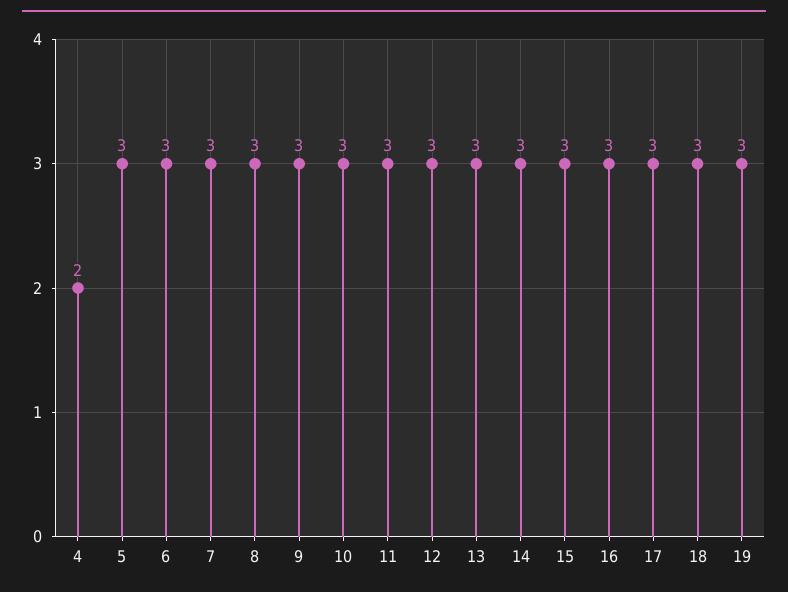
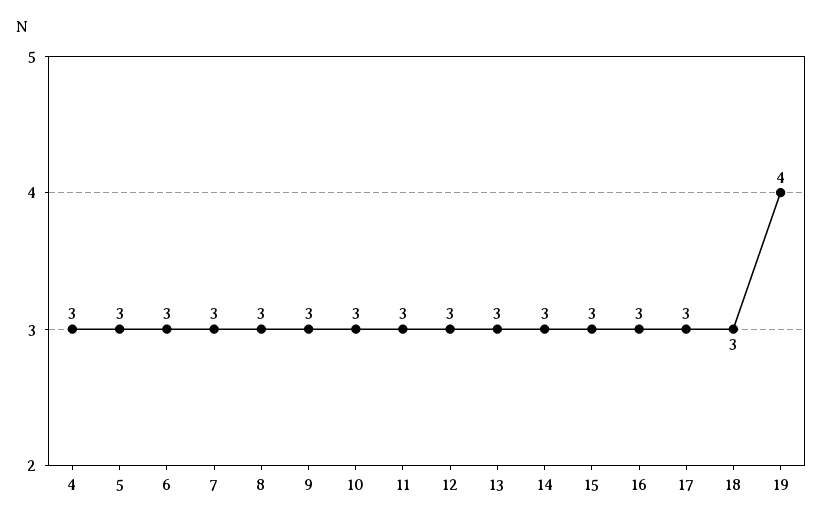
4: 2 -> 3
19: 3 -> 4

